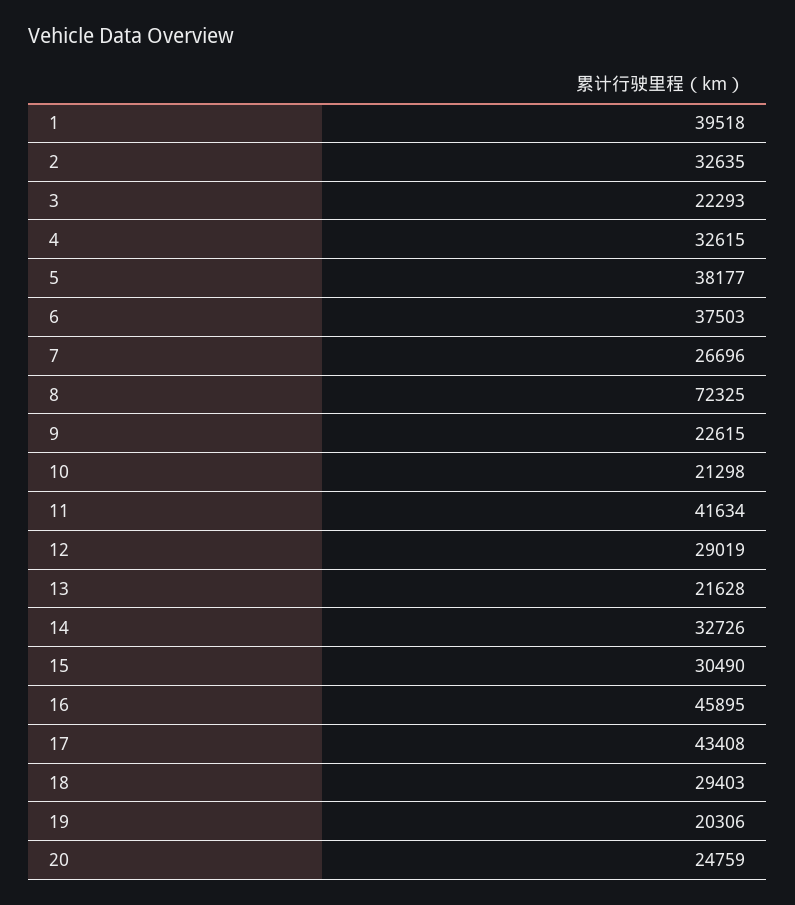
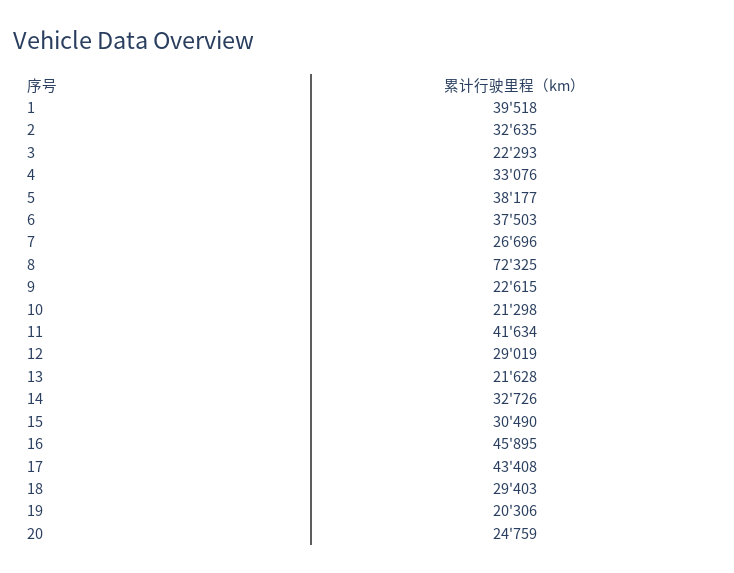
4: 32615 -> 33076

